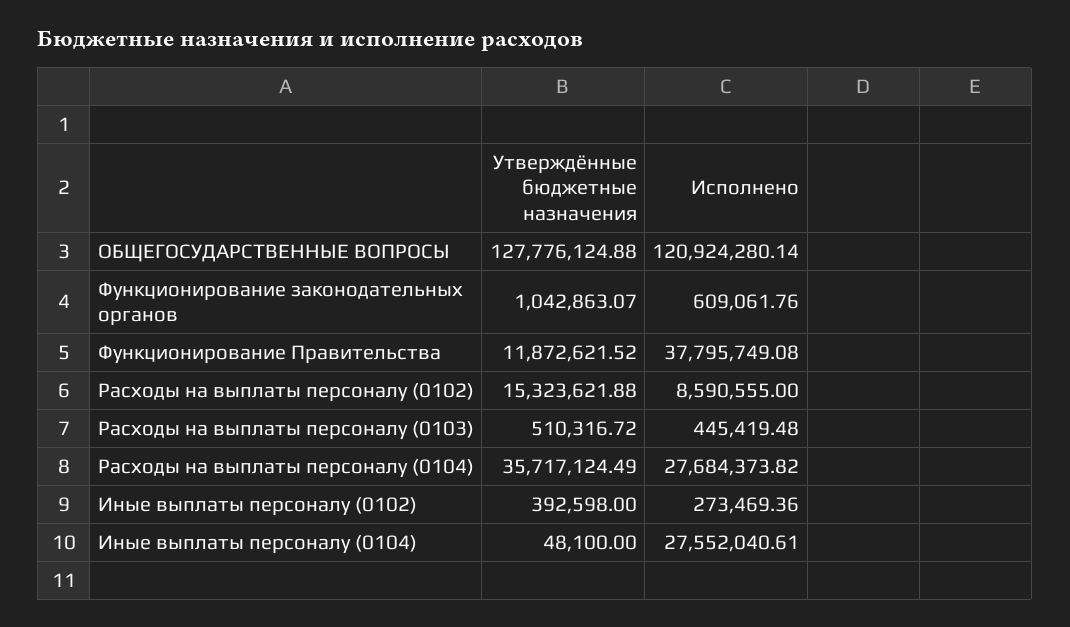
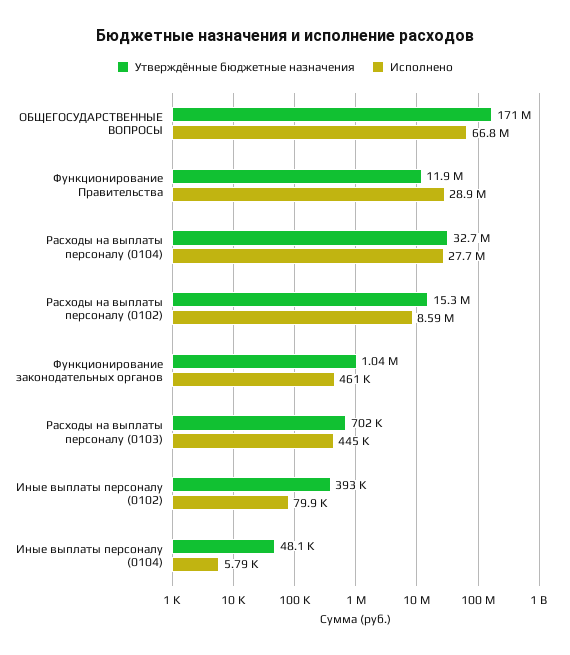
Утверждённые бюджетные назначения, ОБЩЕГОСУДАРСТВЕННЫЕ ВОПРОСЫ: 127776124.88 -> 171000000
Исполнено, ОБЩЕГОСУДАРСТВЕННЫЕ ВОПРОСЫ: 120924280.14 -> 66800000
Исполнено, Функционирование законодательных органов: 609061.76 -> 461000
Исполнено, Функционирование Правительства: 37795749.08 -> 28900000
Утверждённые бюджетные назначения, Расходы на выплаты персоналу (0103): 510316.72 -> 702000
Утверждённые бюджетные назначения, Расходы на выплаты персоналу (0104): 35717124.49 -> 32700000
Исполнено, Иные выплаты персоналу (0102): 273469.36 -> 79900
Исполнено, Иные выплаты персоналу (0104): 27552040.61 -> 5790

